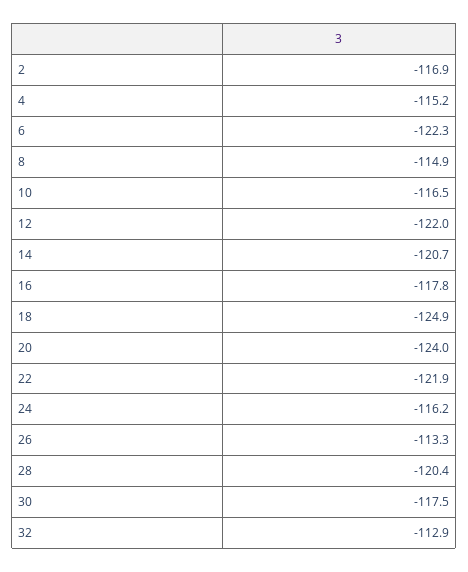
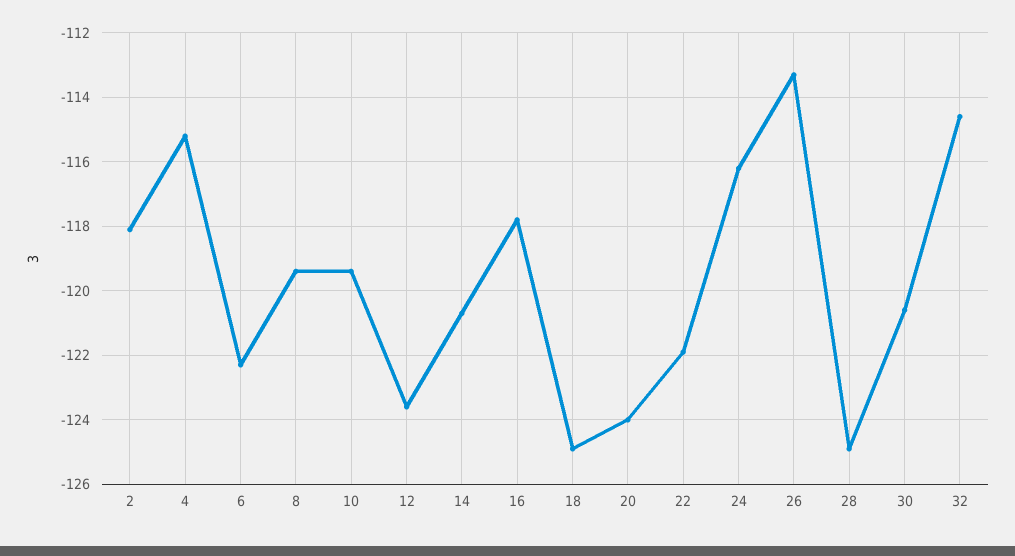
2: -116.9 -> -118
8: -114.9 -> -119.5
10: -116.5 -> -119.5
12: -122 -> -123.5
28: -120.4 -> -125
30: -117.5 -> -120.5
32: -112.9 -> -114.5

